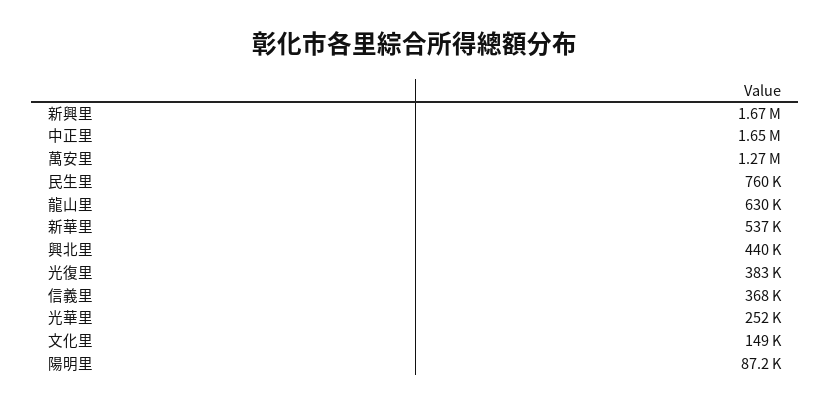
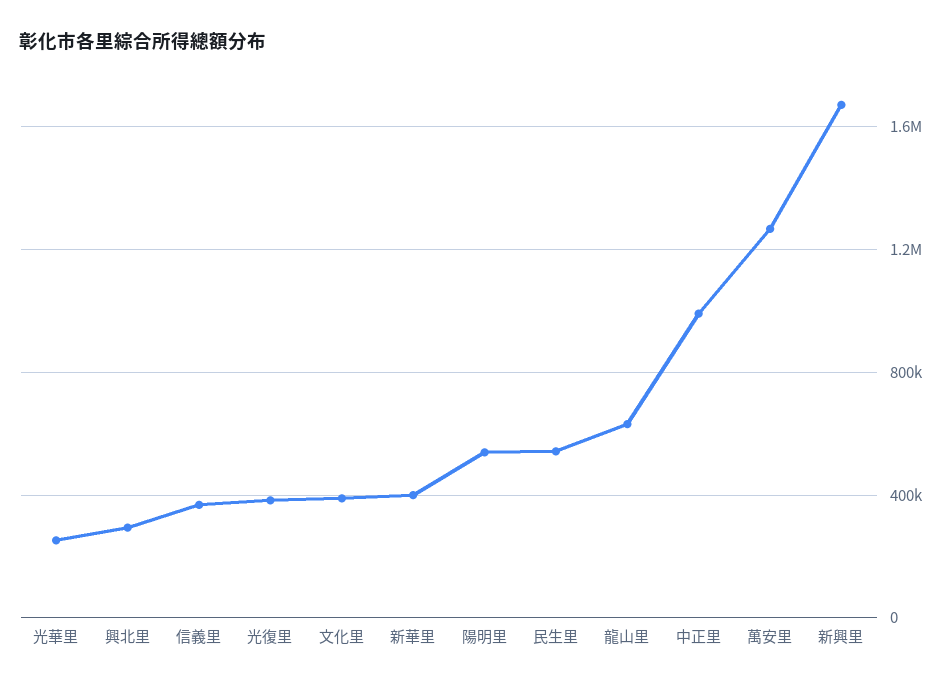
中正里: 1650000 -> 1000000
民生里: 760000 -> 550000
新華里: 537000 -> 400000
興北里: 440000 -> 300000
文化里: 149000 -> 400000
陽明里: 87200 -> 550000

